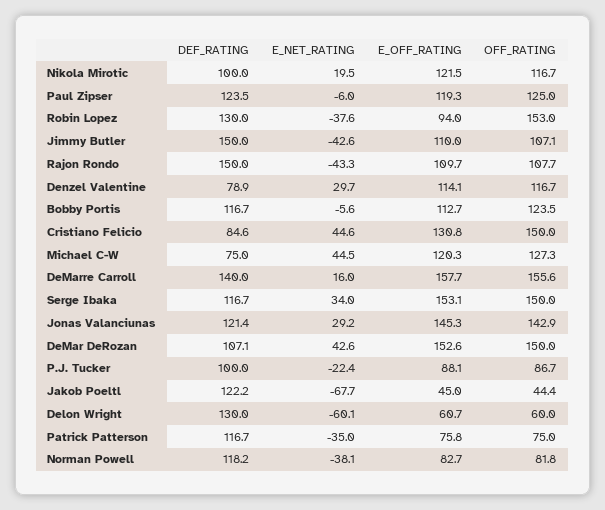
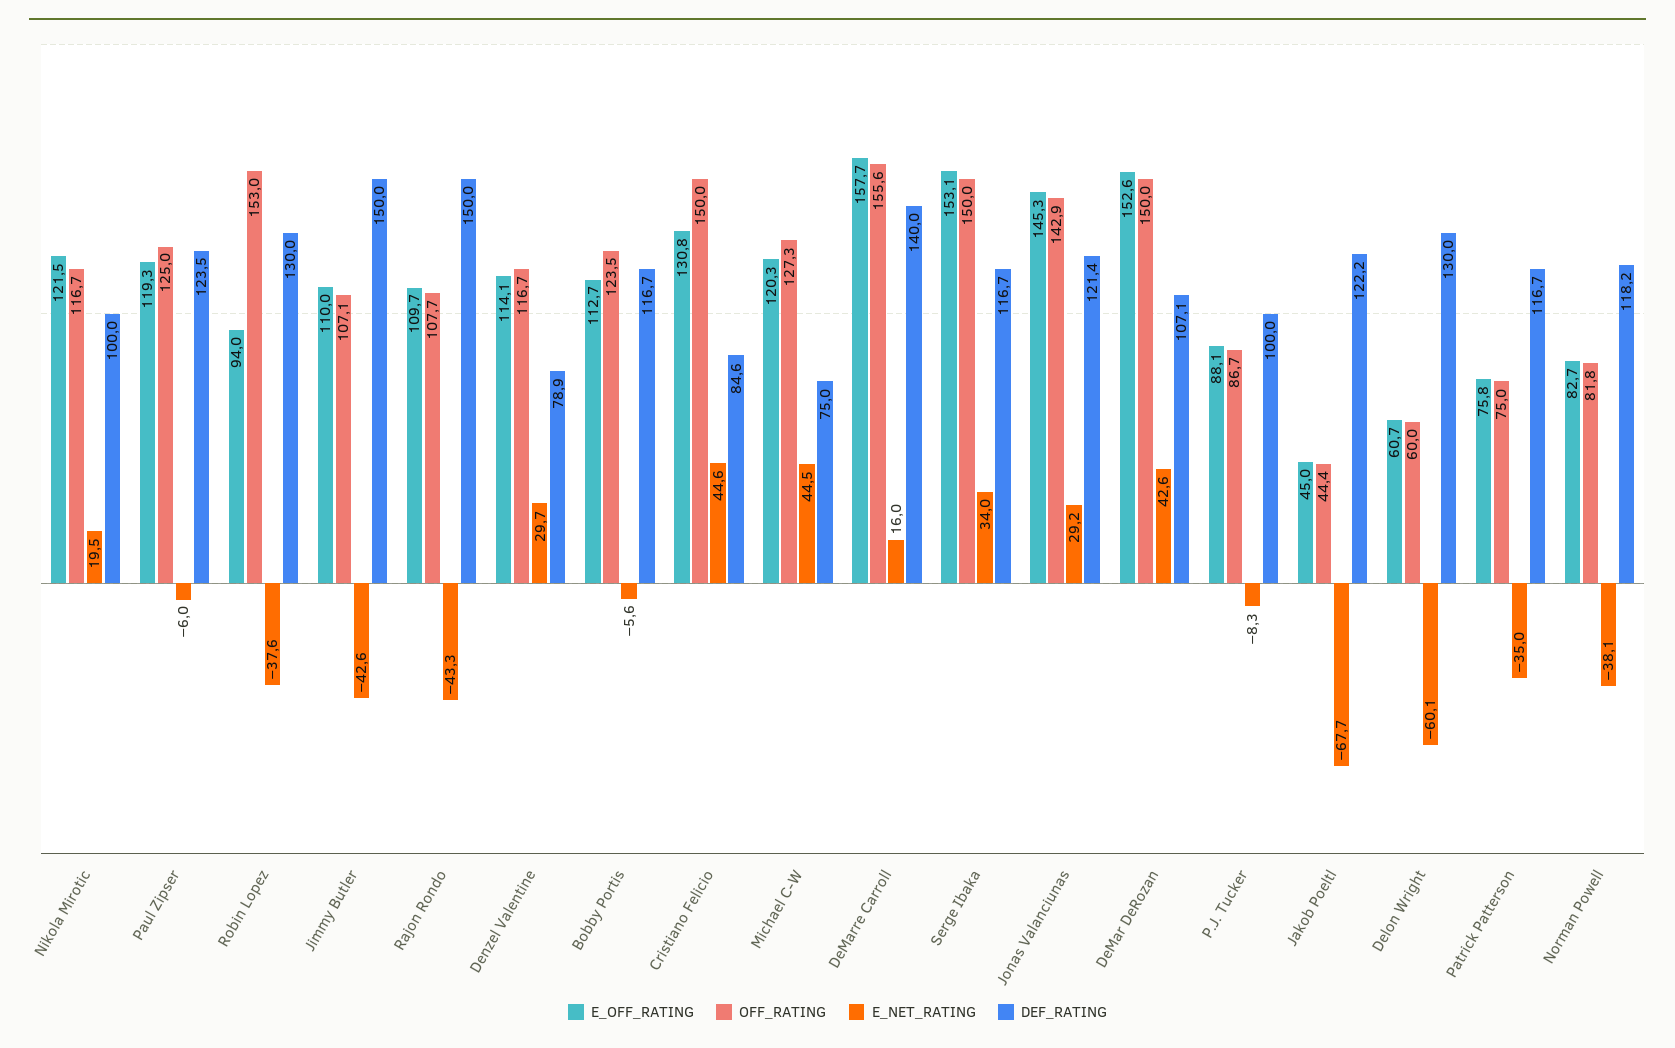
E_NET_RATING, P.J. Tucker: -22.4 -> -8.3

